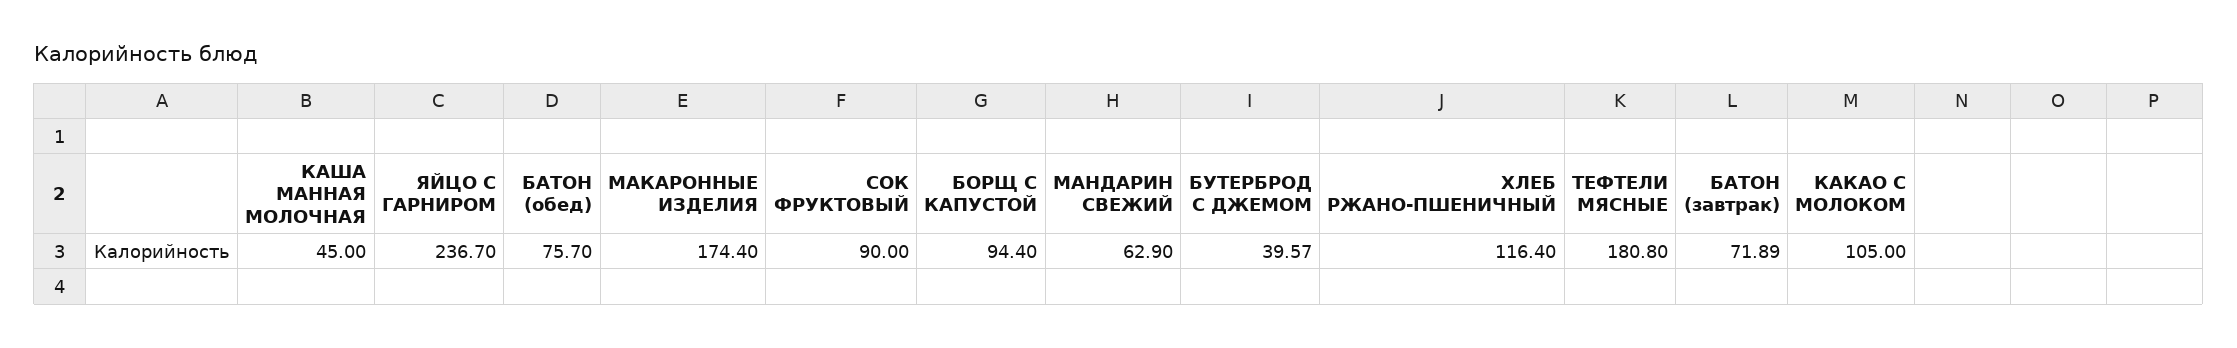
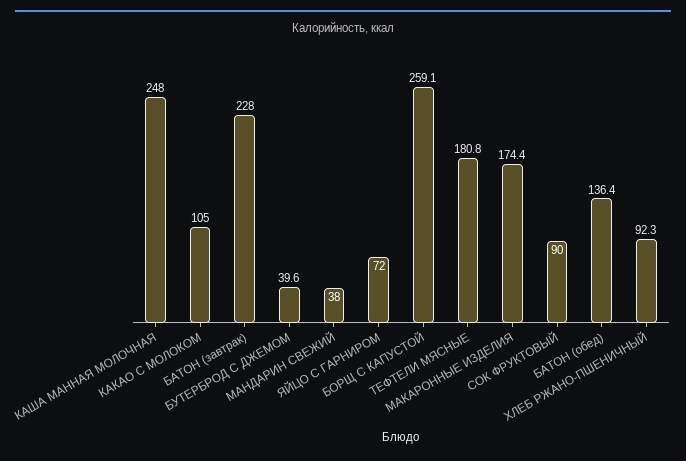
КАША МАННАЯ МОЛОЧНАЯ: 45 -> 248
ЯЙЦО С ГАРНИРОМ: 236.7 -> 72
БАТОН (обед): 75.7 -> 136.4
БОРЩ С КАПУСТОЙ: 94.4 -> 259.1
МАНДАРИН СВЕЖИЙ: 62.9 -> 38
ХЛЕБ РЖАНО-ПШЕНИЧНЫЙ: 116.4 -> 92.3
БАТОН (завтрак): 71.89 -> 228

